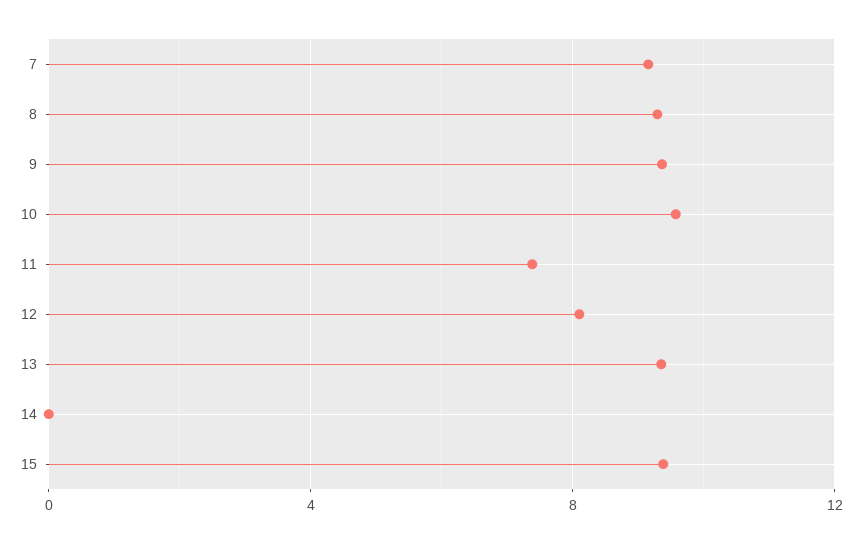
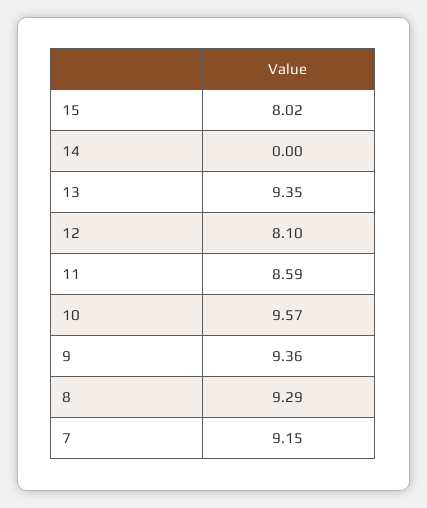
11: 7.5 -> 8.59
15: 9.5 -> 8.02

